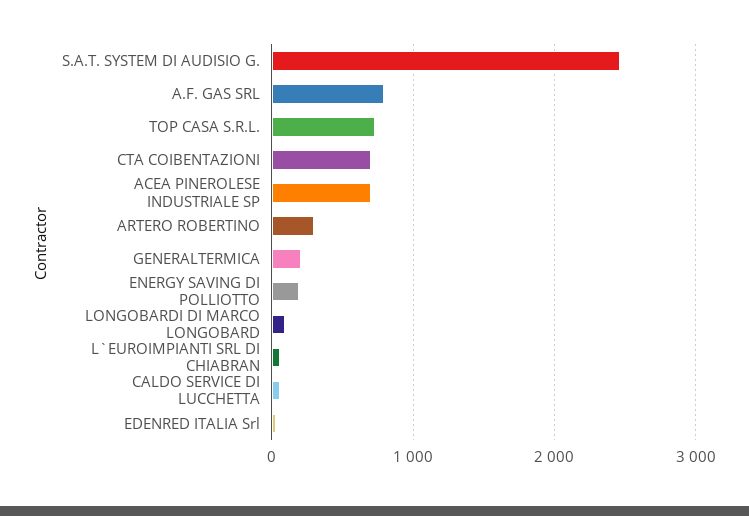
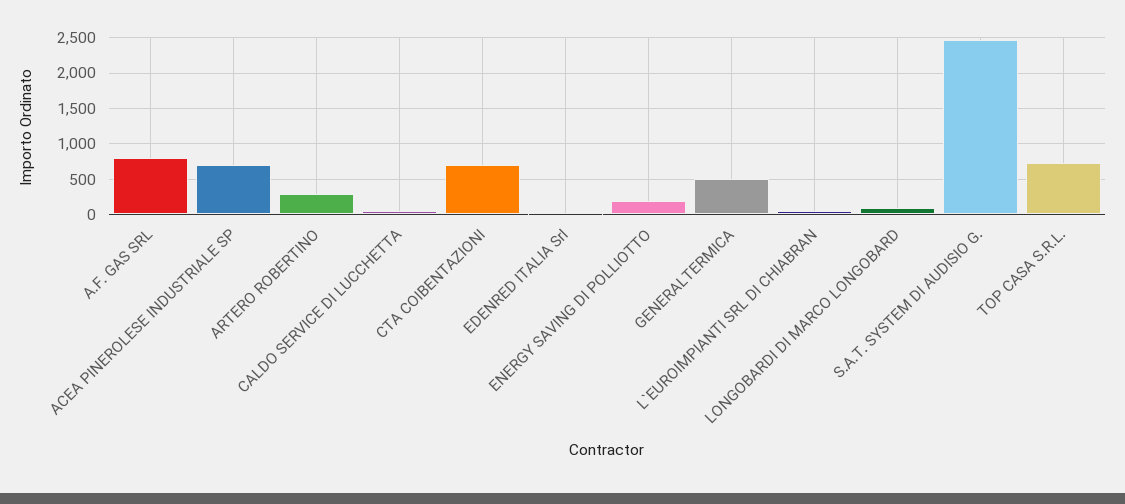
GENERALTERMICA: 200 -> 500

